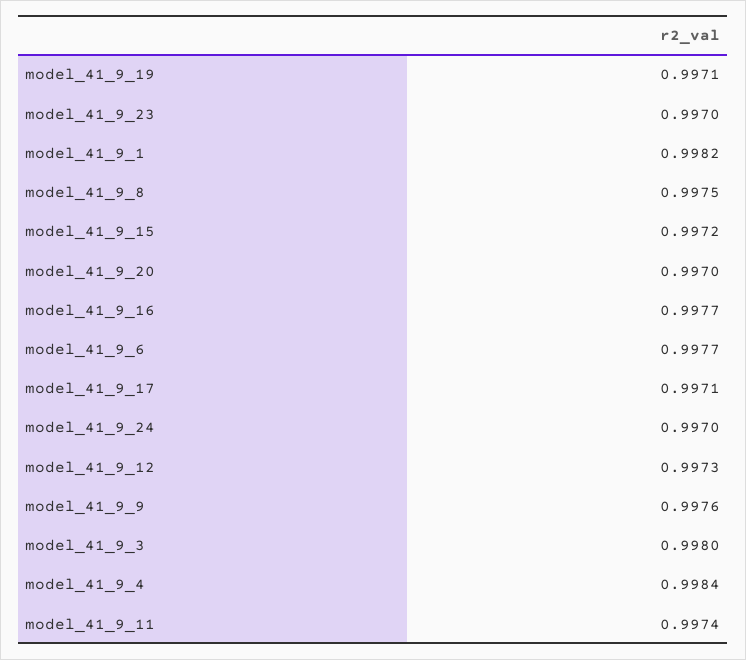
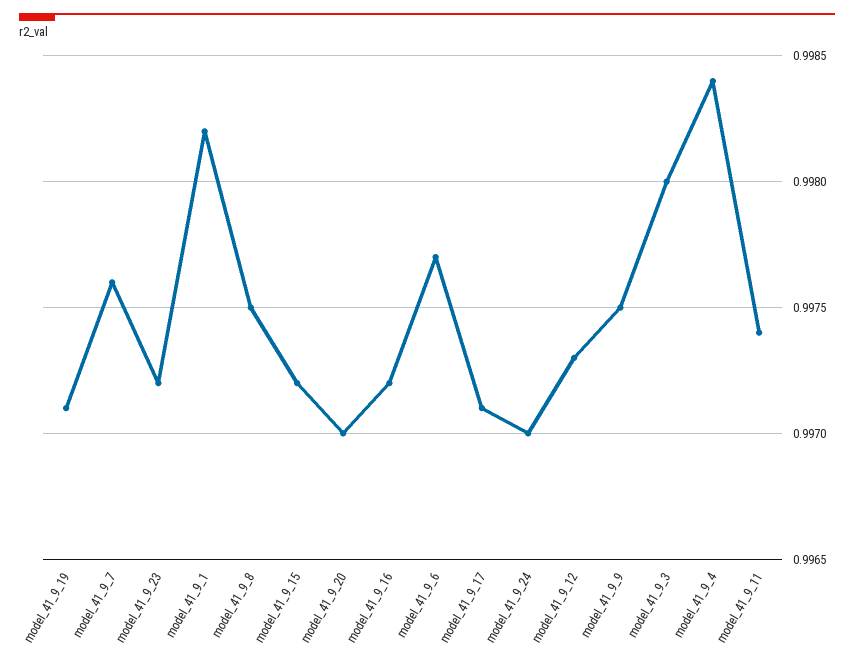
model_41_9_23: 0.997 -> 0.9972
model_41_9_16: 0.9977 -> 0.9972
model_41_9_9: 0.9976 -> 0.9975
model_41_9_7: none -> 0.9976

